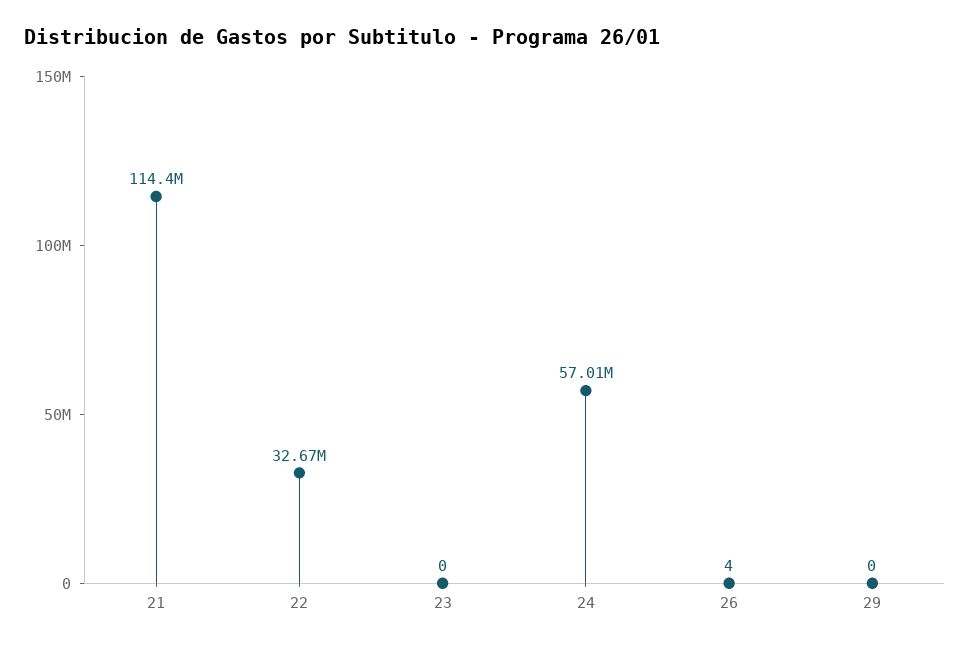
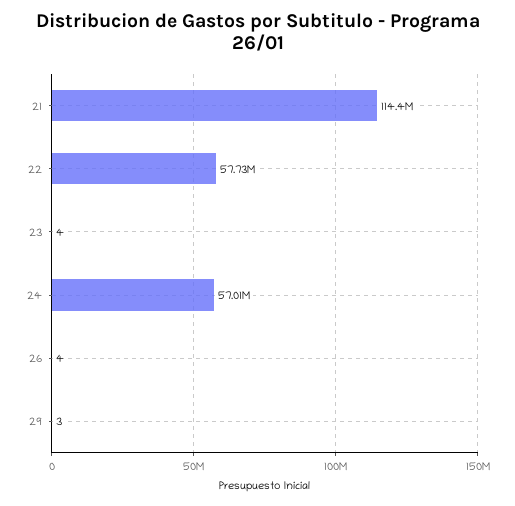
22: 32670000 -> 57730000
23: 0 -> 4
29: 0 -> 3

